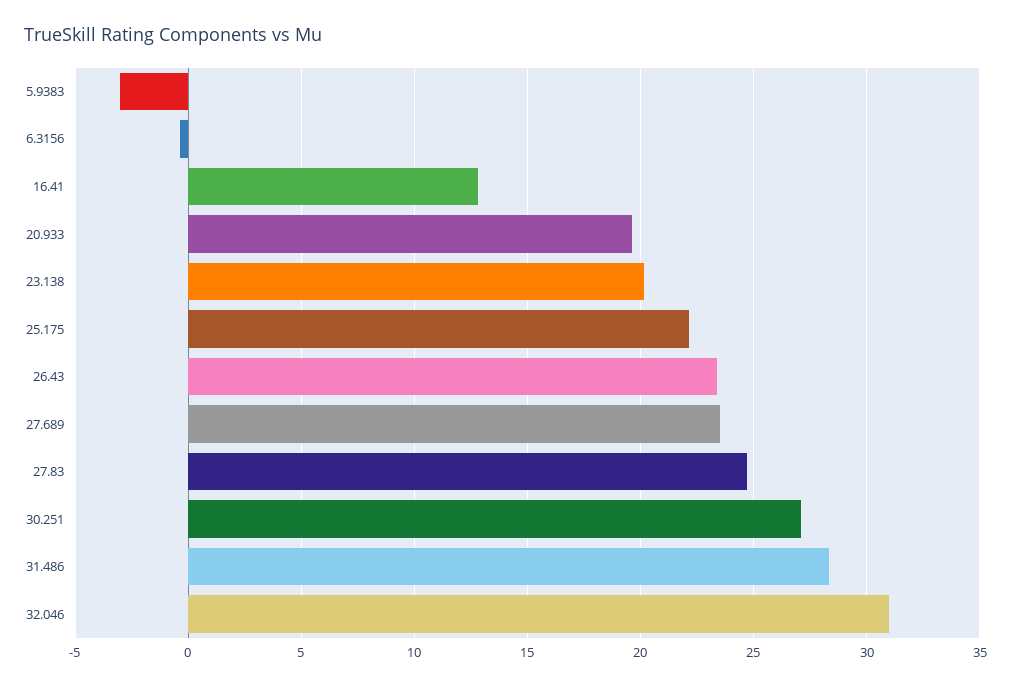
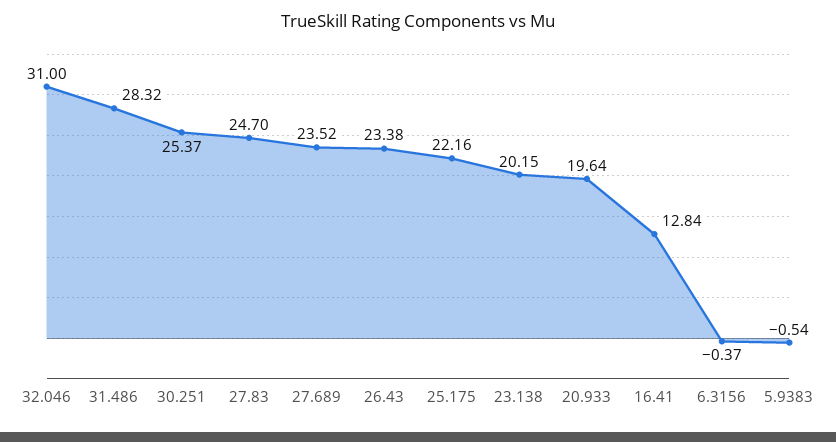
5.9383: -3 -> -0.54
30.251: 27 -> 25.37

